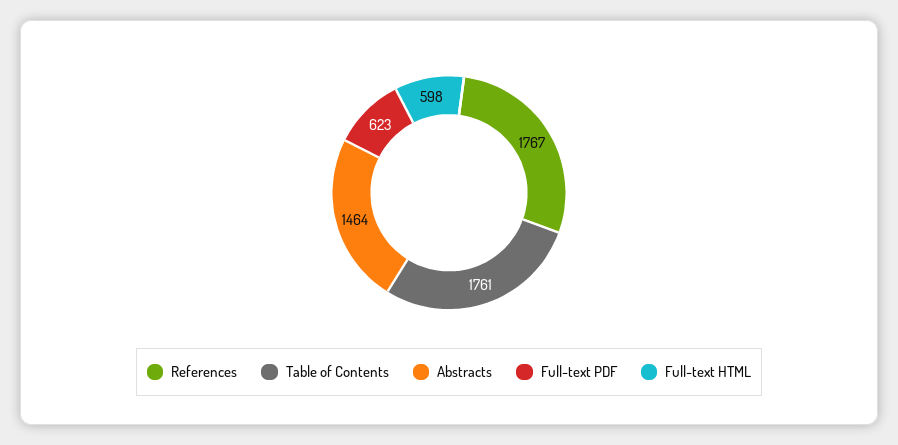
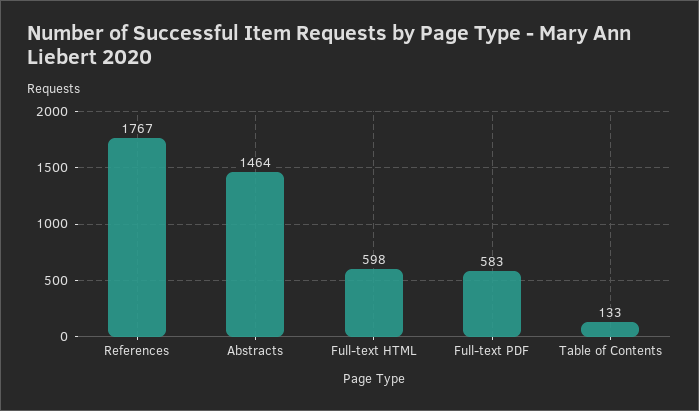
Table of Contents: 1761 -> 133
Full-text PDF: 623 -> 583

